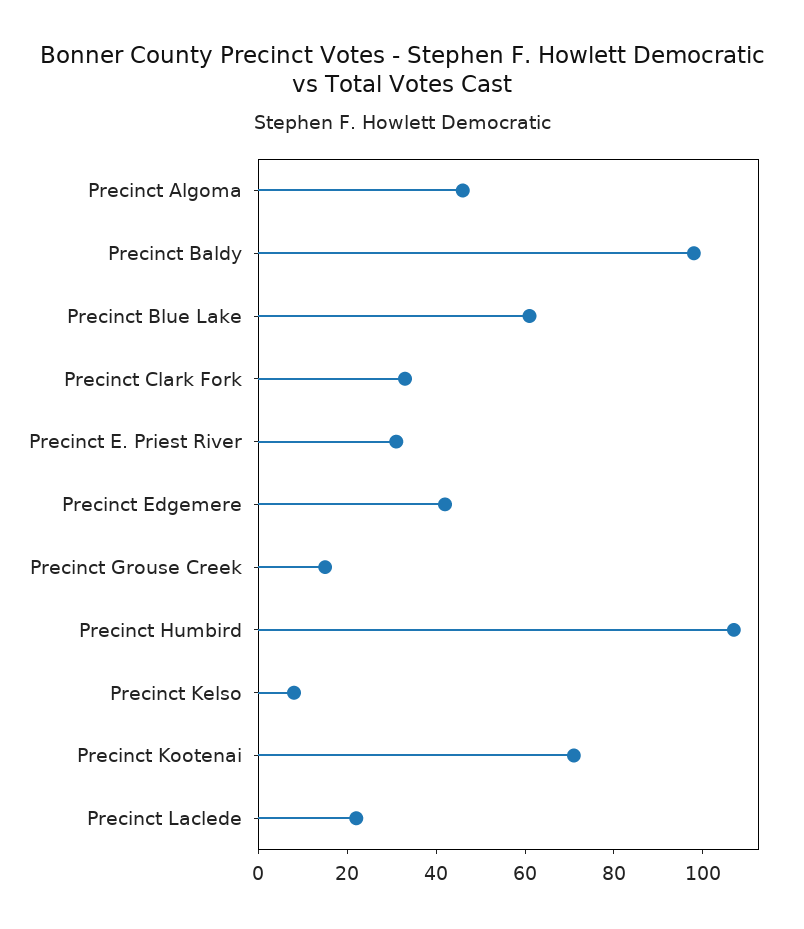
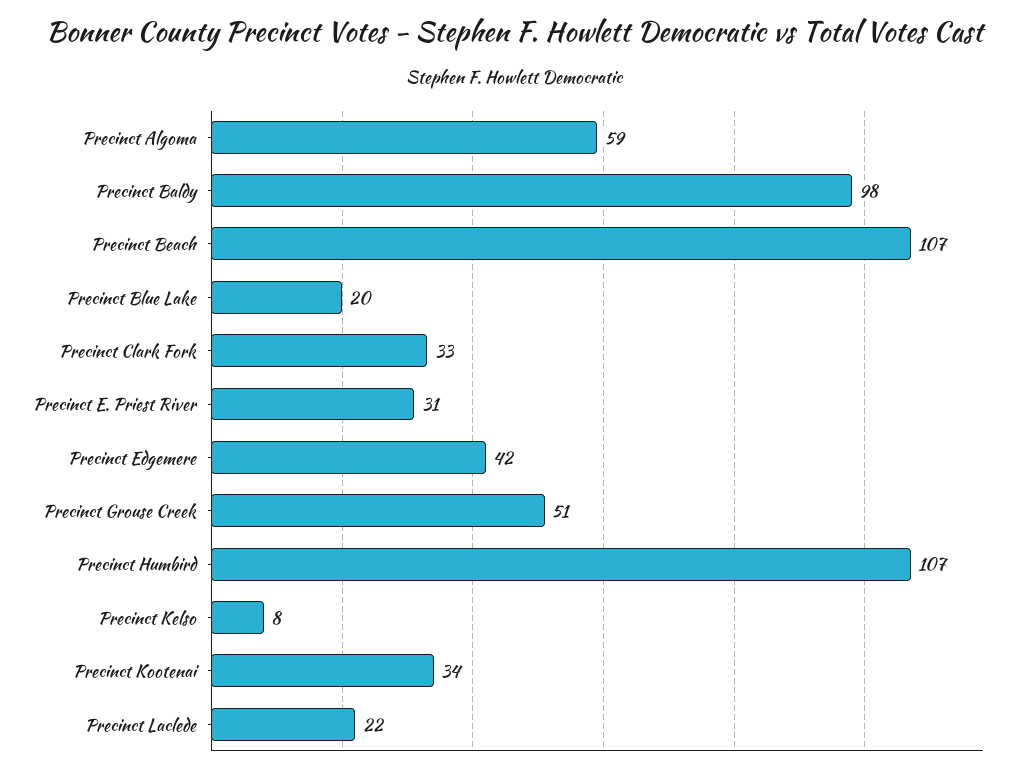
Precinct Algoma: 45 -> 59
Precinct Blue Lake: 60 -> 20
Precinct Grouse Creek: 15 -> 51
Precinct Kootenai: 70 -> 34
Precinct Beach: none -> 107

